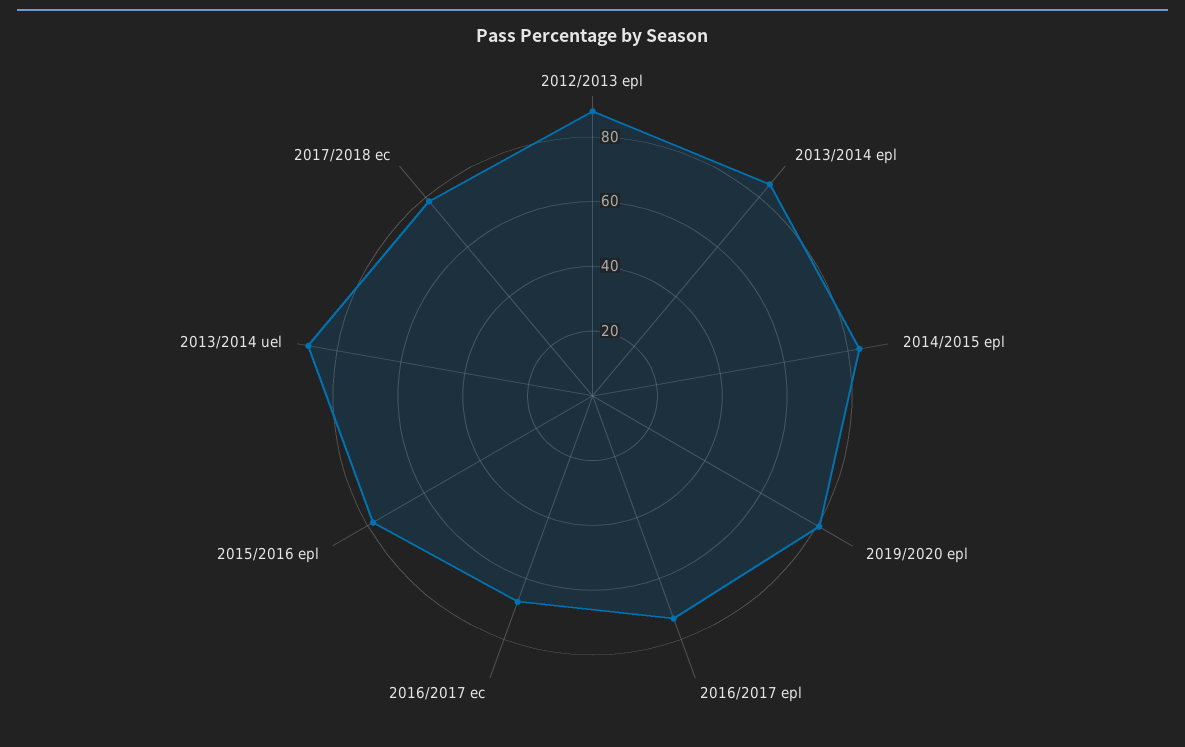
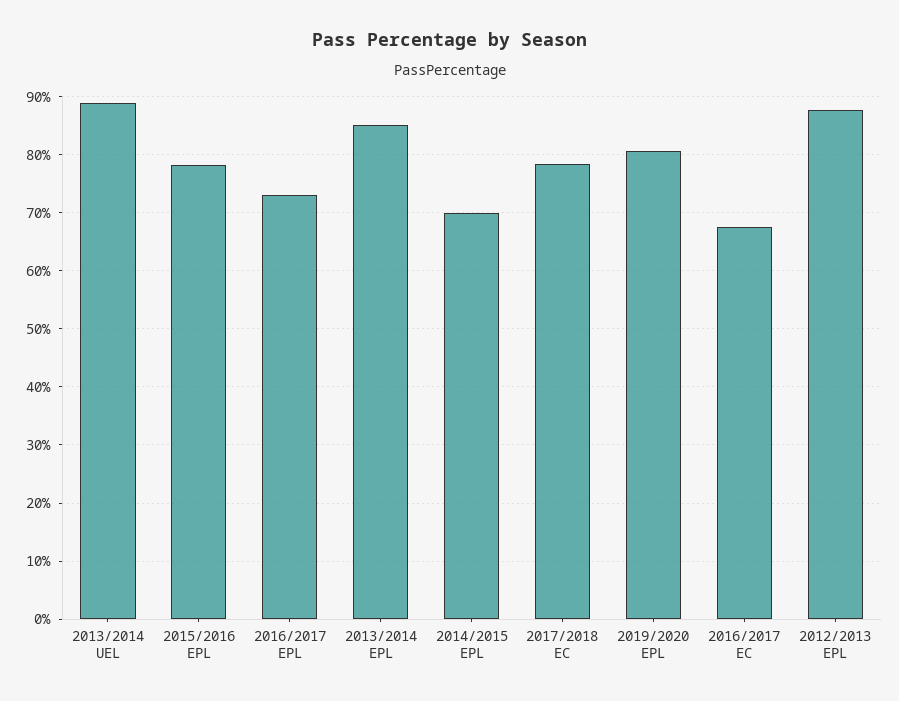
2014/2015 epl: 85 -> 70

